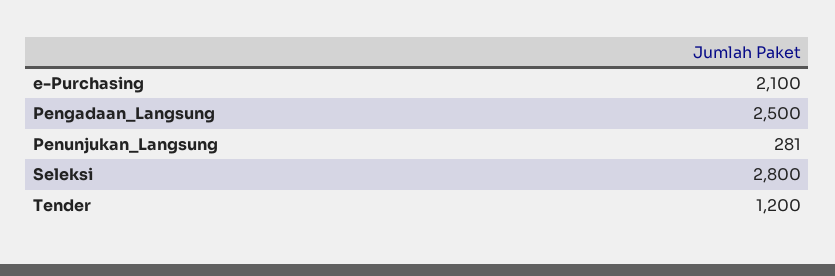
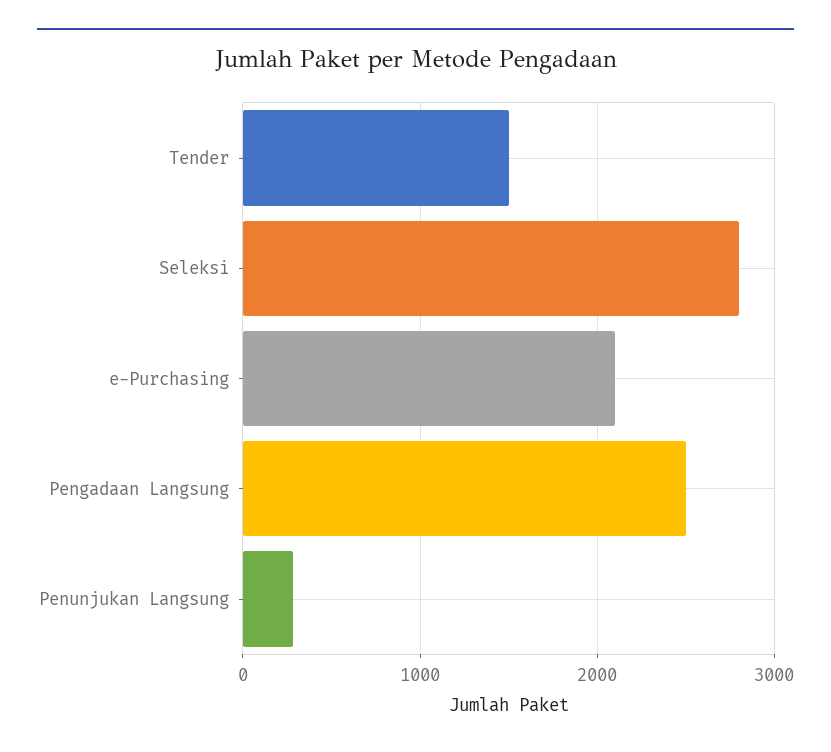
Tender: 1200 -> 1500

